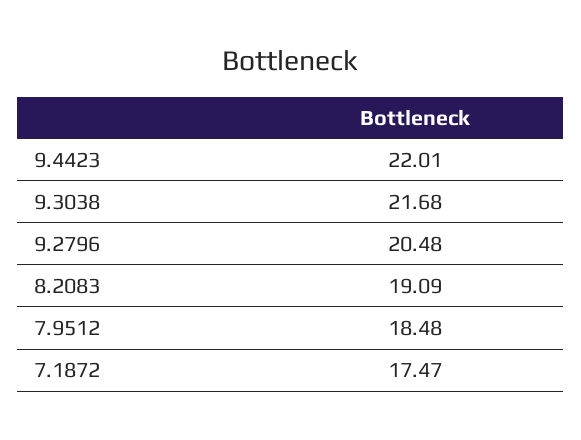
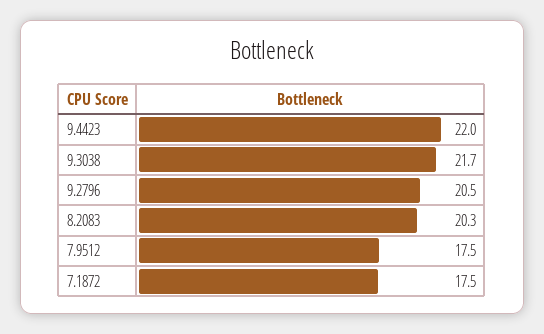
8.2083: 19.09 -> 20.3
7.9512: 18.48 -> 17.5

